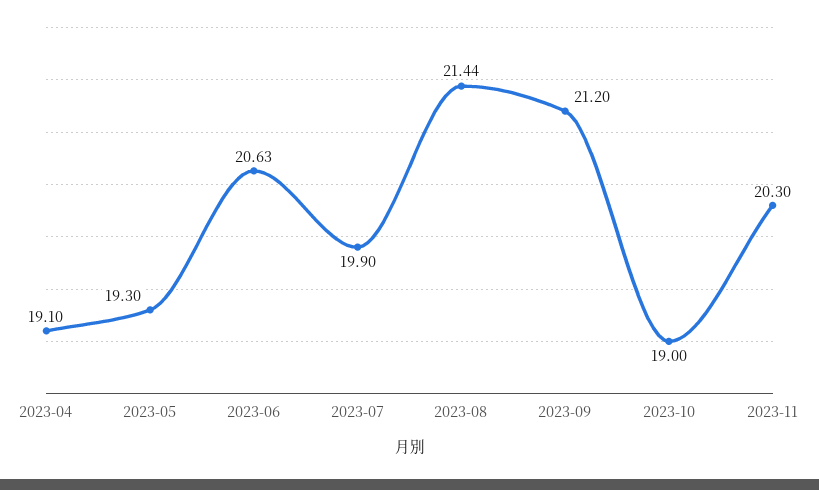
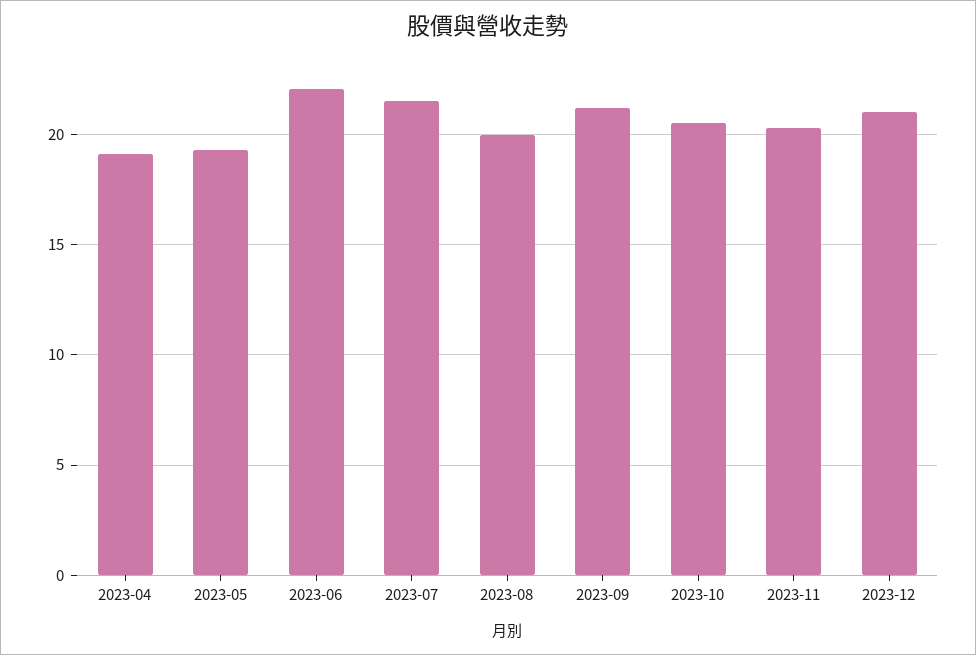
2023-06: 20.63 -> 22
2023-07: 19.9 -> 21.5
2023-08: 21.44 -> 20
2023-10: 19 -> 20.5
2023-12: none -> 21

